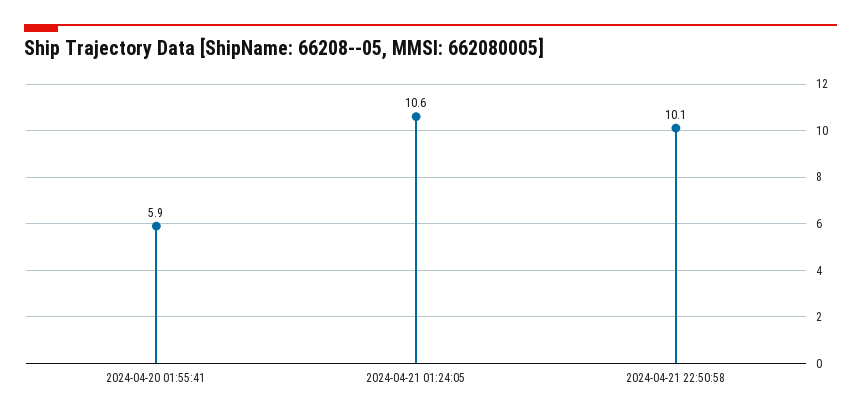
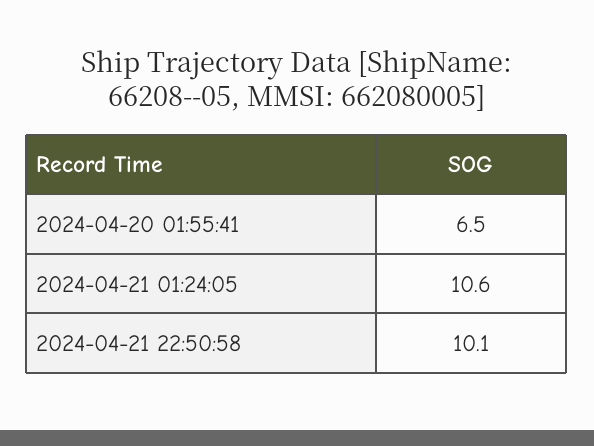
2024-04-20 01:55:41: 5.9 -> 6.5

